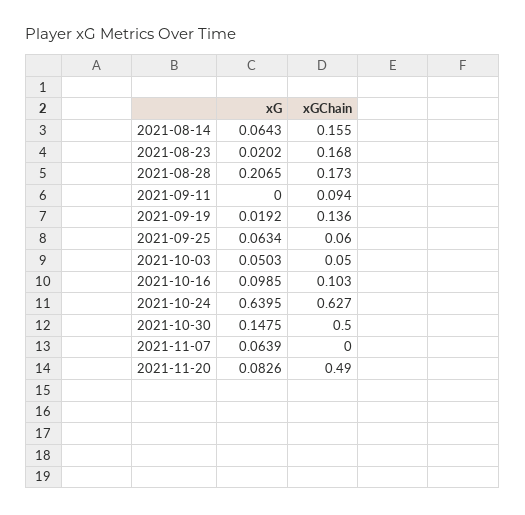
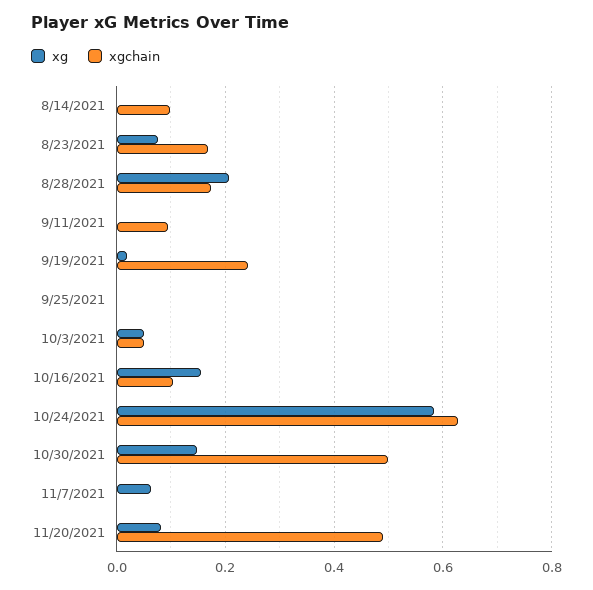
xG, 2021-08-14: 0.0643 -> 0
xGChain, 2021-08-14: 0.155 -> 0.1
xG, 2021-08-23: 0.0202 -> 0.08
xGChain, 2021-09-19: 0.136 -> 0.24
xG, 2021-09-25: 0.0634 -> 0
xGChain, 2021-09-25: 0.06 -> 0
xG, 2021-10-16: 0.0985 -> 0.16
xG, 2021-10-24: 0.6395 -> 0.58

